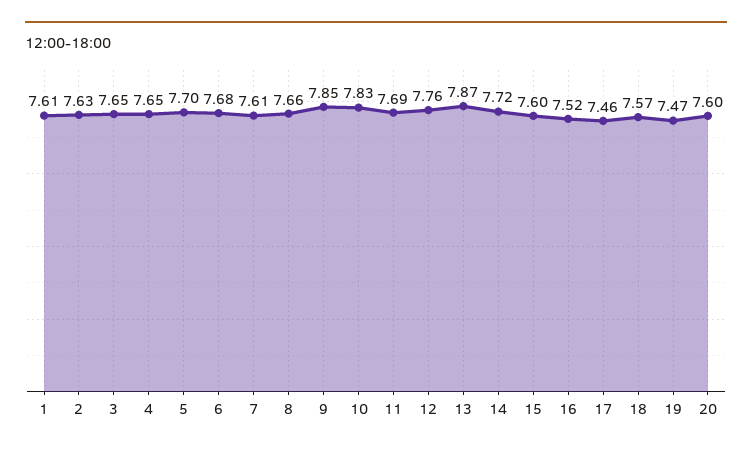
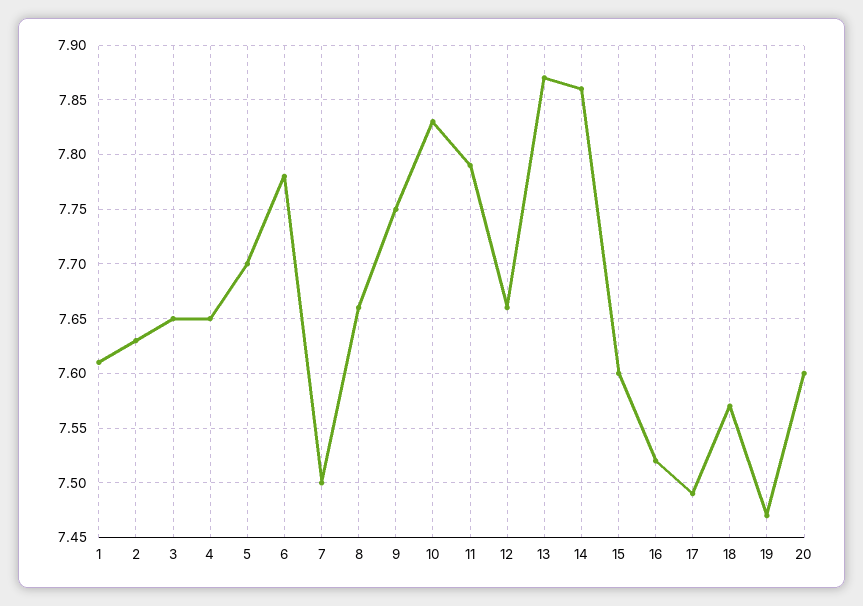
6: 7.68 -> 7.78
7: 7.61 -> 7.5
9: 7.85 -> 7.75
11: 7.69 -> 7.79
12: 7.76 -> 7.66
14: 7.72 -> 7.86
17: 7.46 -> 7.49

